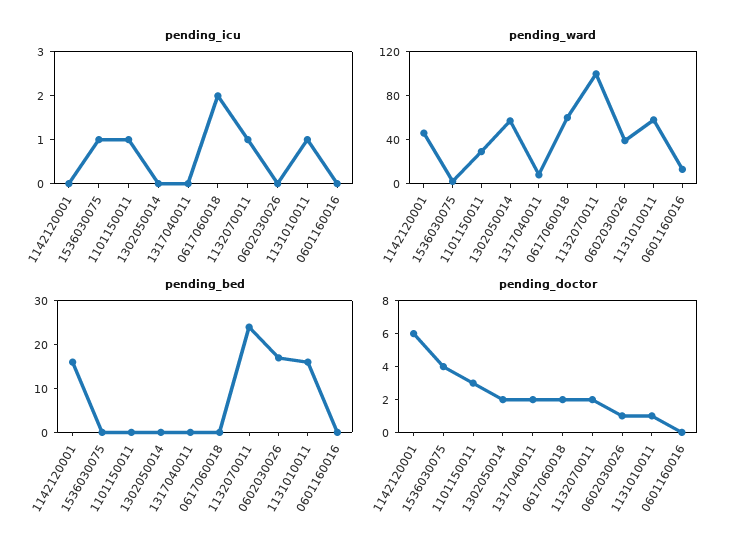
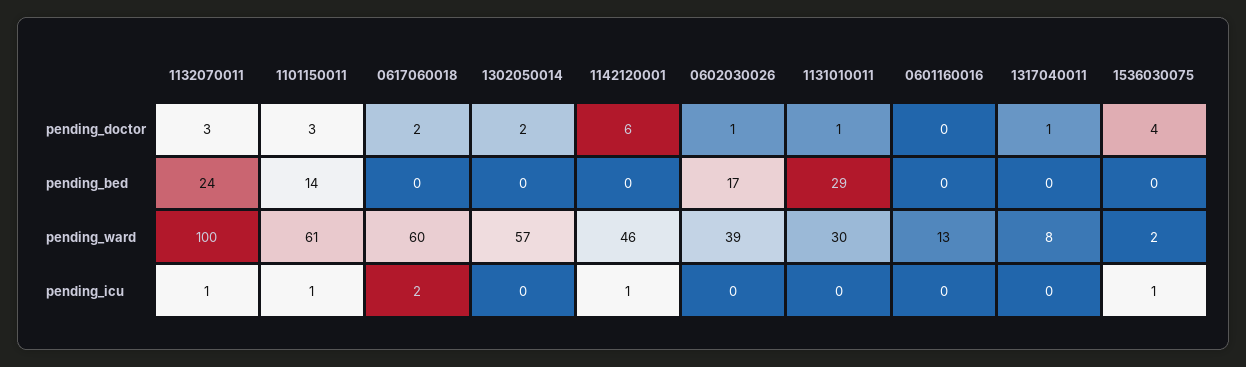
pending_icu, 1142120001: 0 -> 1
pending_icu, 1131010011: 1 -> 0
pending_ward, 1101150011: 30 -> 61
pending_ward, 1131010011: 60 -> 30
pending_bed, 1142120001: 15 -> 0
pending_bed, 1101150011: 0 -> 14
pending_bed, 1131010011: 15 -> 29
pending_doctor, 1317040011: 2 -> 1
pending_doctor, 1132070011: 2 -> 3

